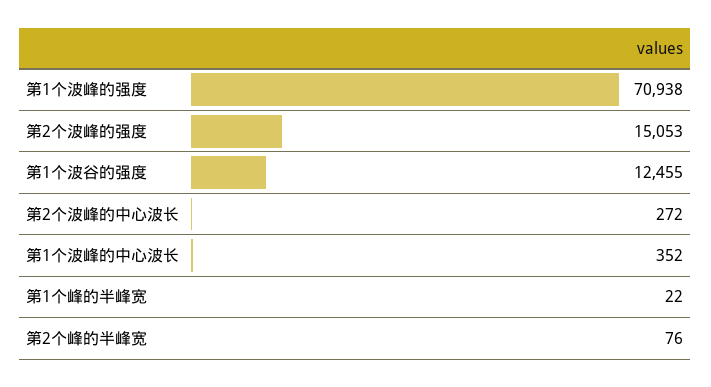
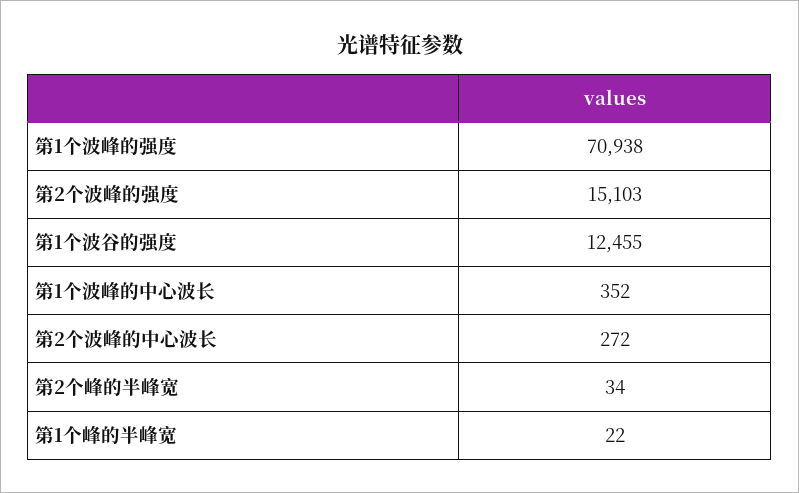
第2个波峰的强度: 15053 -> 15103
第2个峰的半峰宽: 76 -> 34

